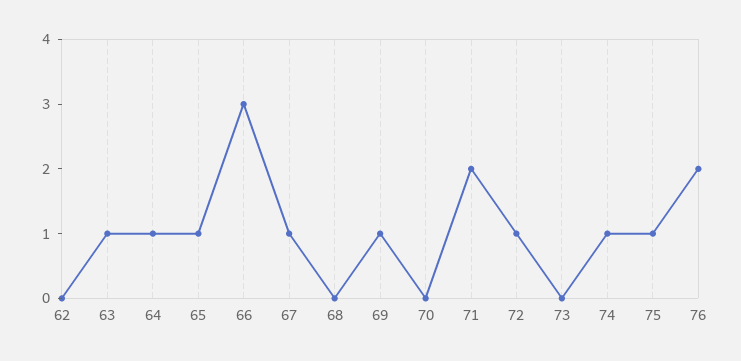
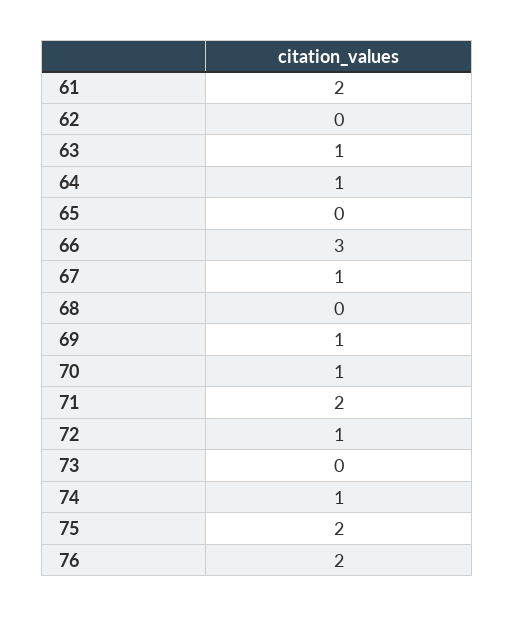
65: 1 -> 0
70: 0 -> 1
75: 1 -> 2
61: none -> 2

